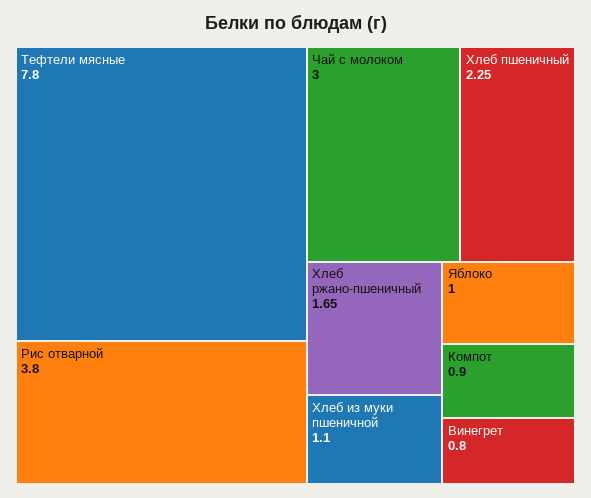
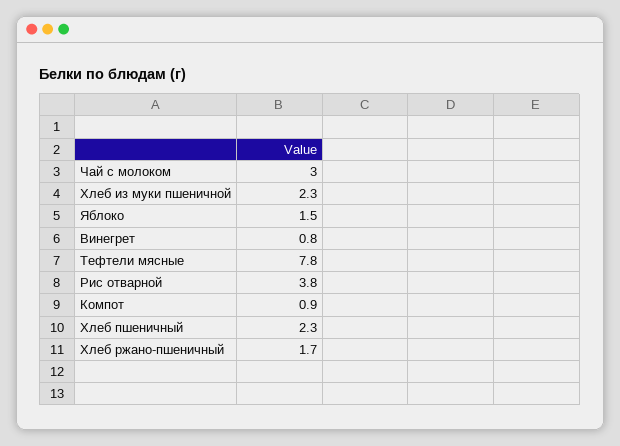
Хлеб из муки пшеничной: 1.1 -> 2.3
Яблоко: 1 -> 1.5

